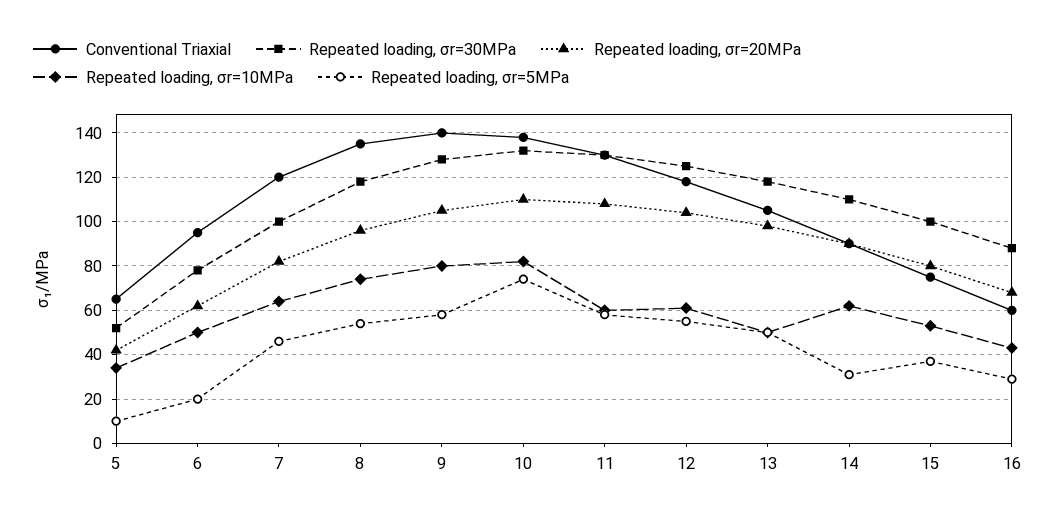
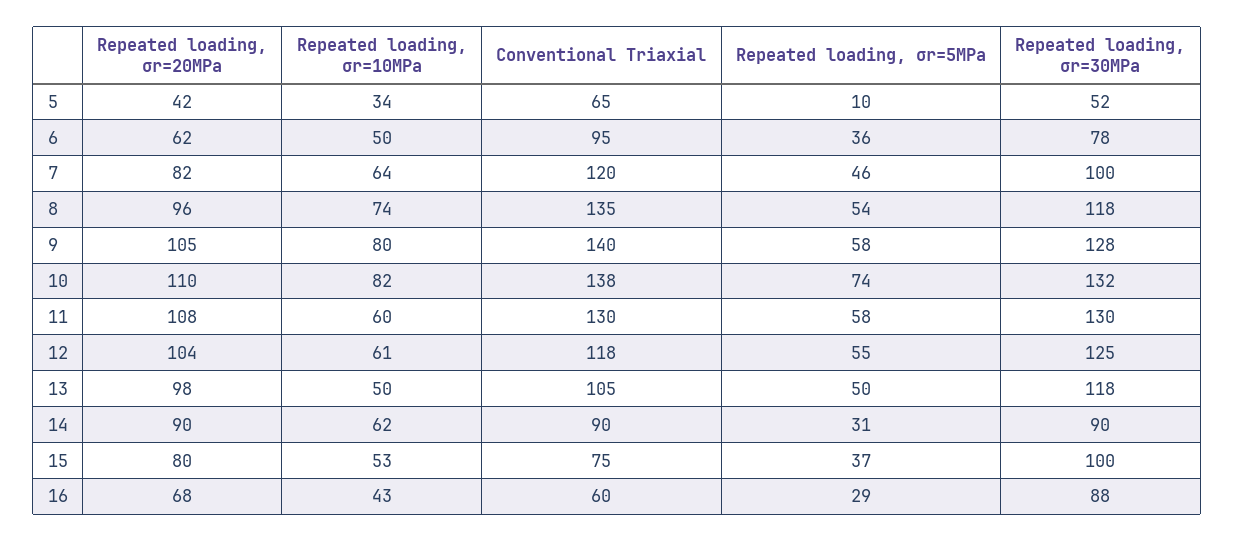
Repeated loading, σr=5MPa, 6: 20 -> 36
Repeated loading, σr=30MPa, 14: 110 -> 90

